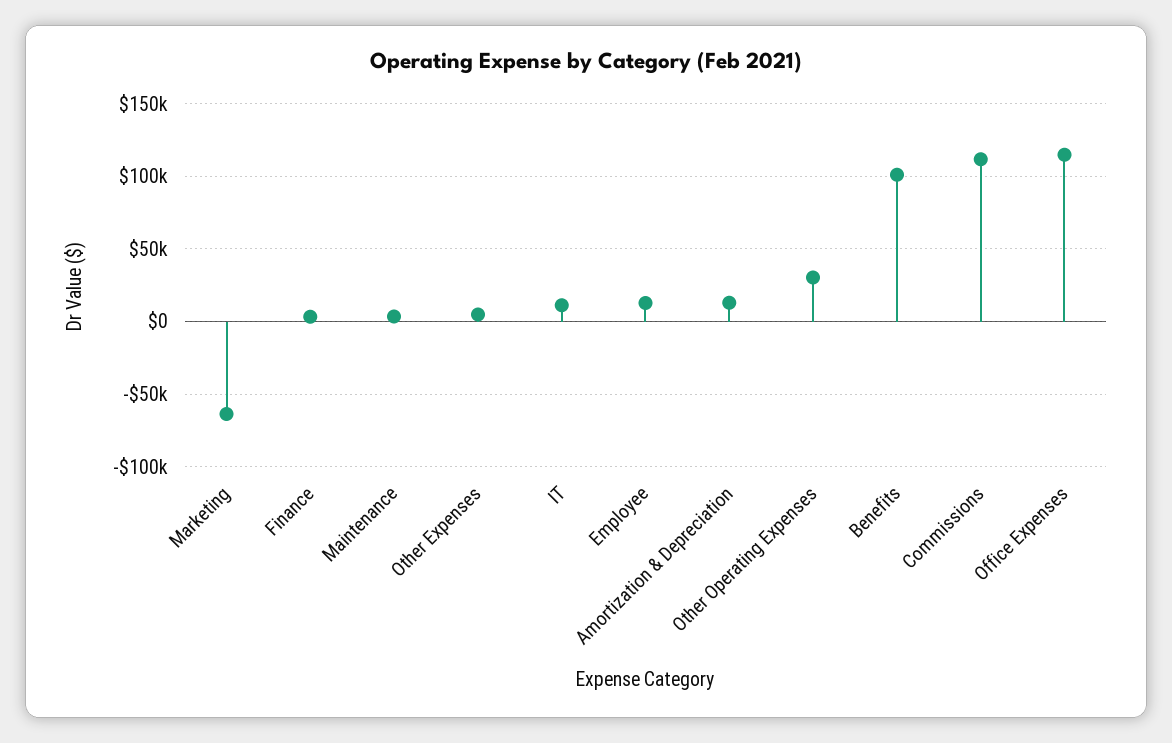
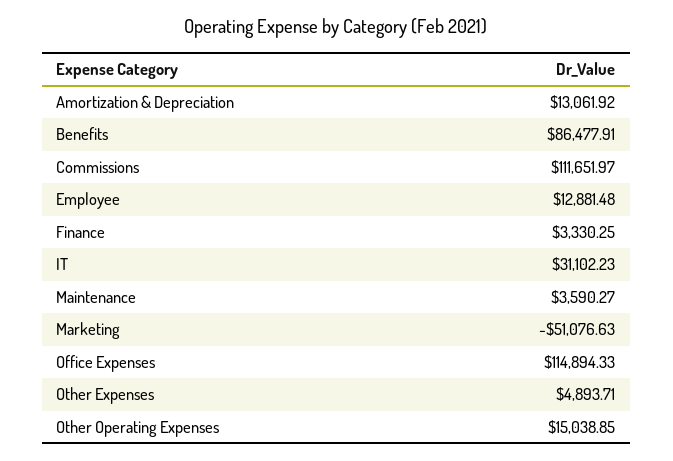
Marketing: -65000 -> -51076.63
IT: 10000 -> 31102.23
Other Operating Expenses: 30000 -> 15038.85
Benefits: 100000 -> 86477.91

